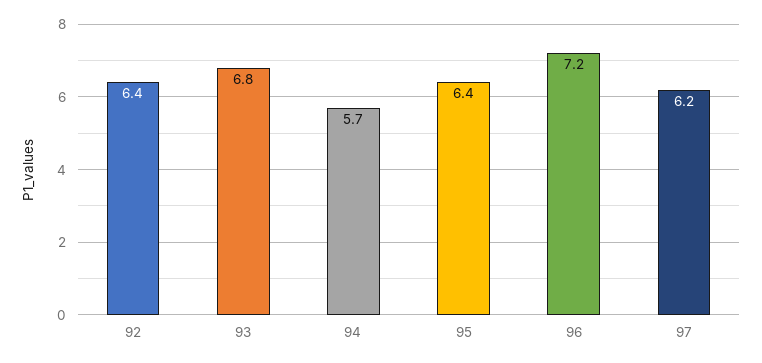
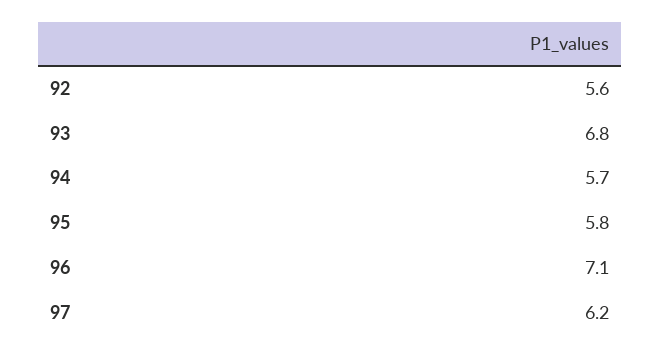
92: 6.4 -> 5.6
95: 6.4 -> 5.8
96: 7.2 -> 7.1

